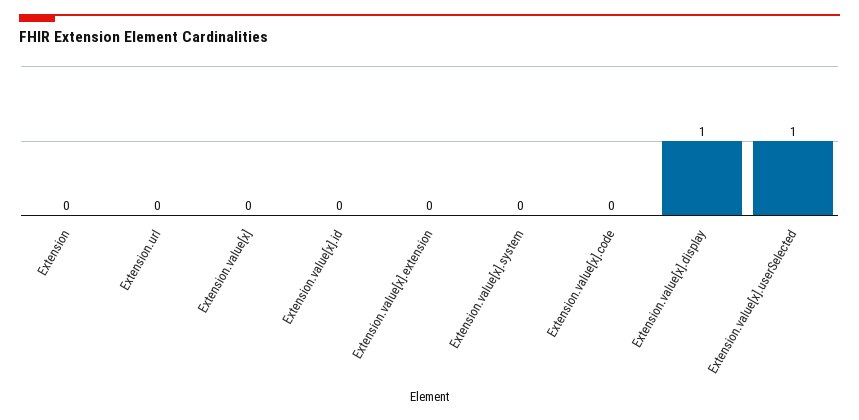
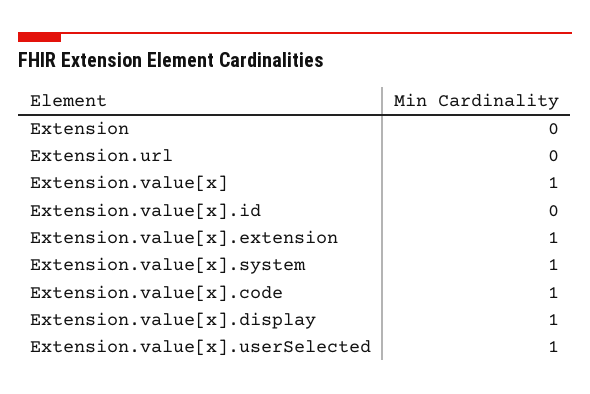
Extension.value[x]: 0 -> 1
Extension.value[x].extension: 0 -> 1
Extension.value[x].system: 0 -> 1
Extension.value[x].code: 0 -> 1

